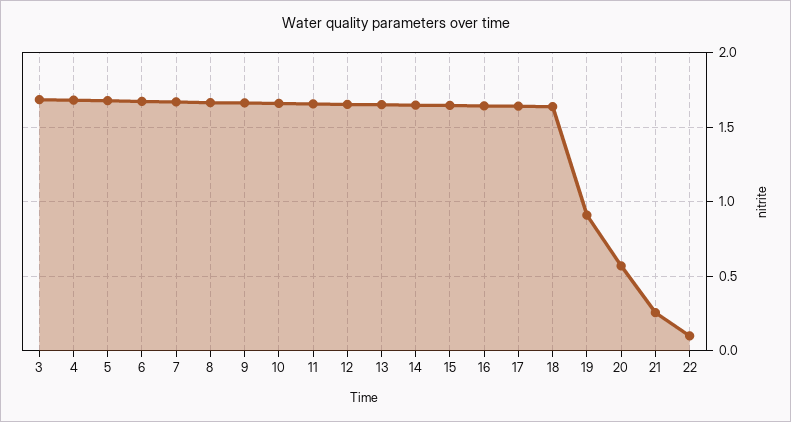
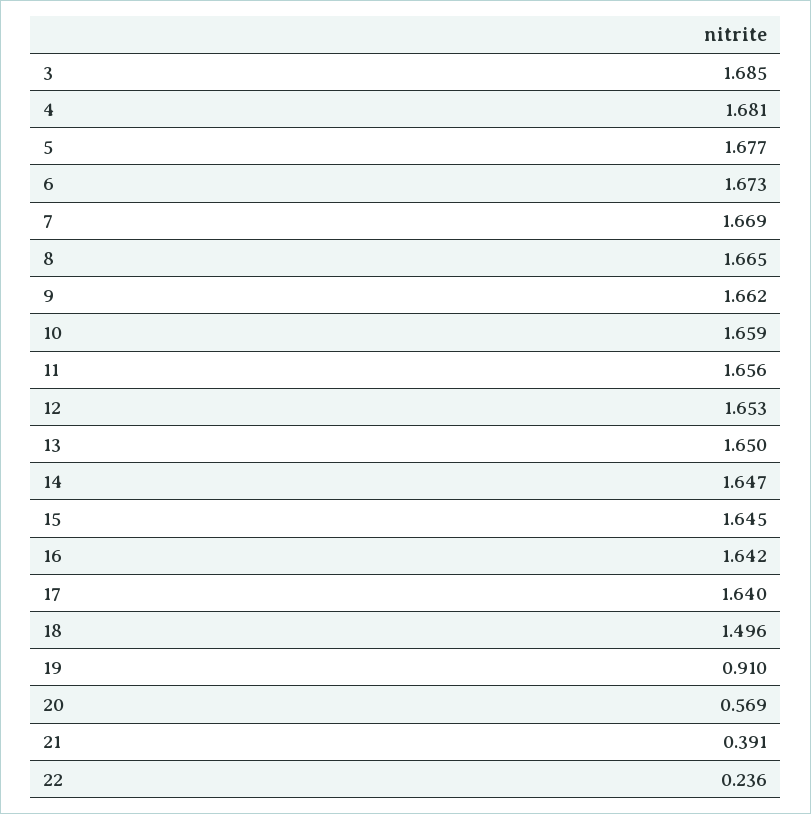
18: 1.65 -> 1.496
21: 0.25 -> 0.391
22: 0.1 -> 0.236

